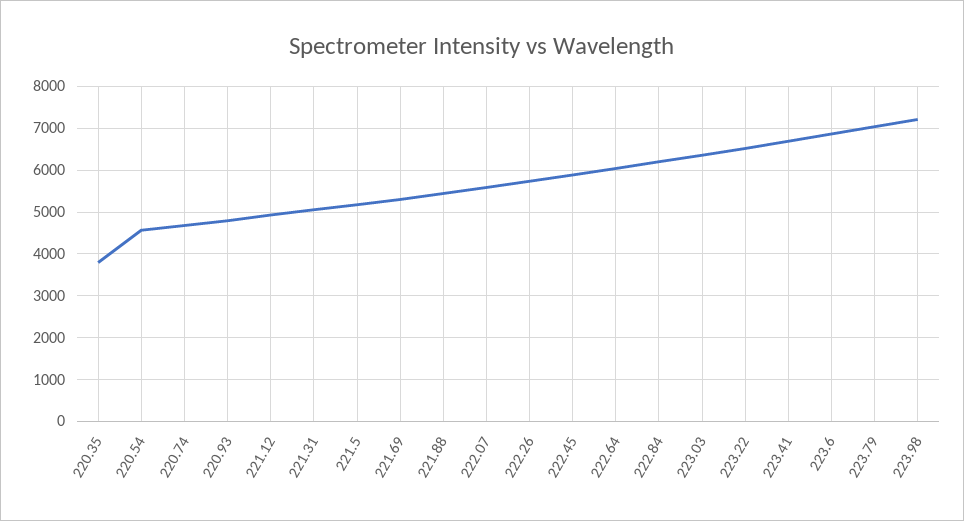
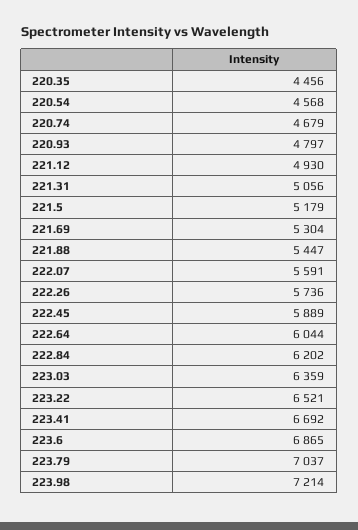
220.35: 3800 -> 4456

